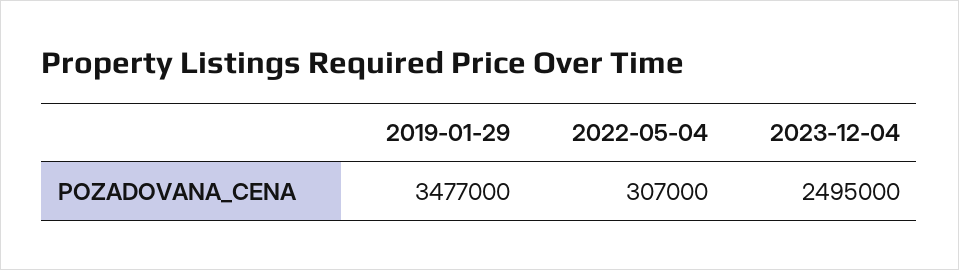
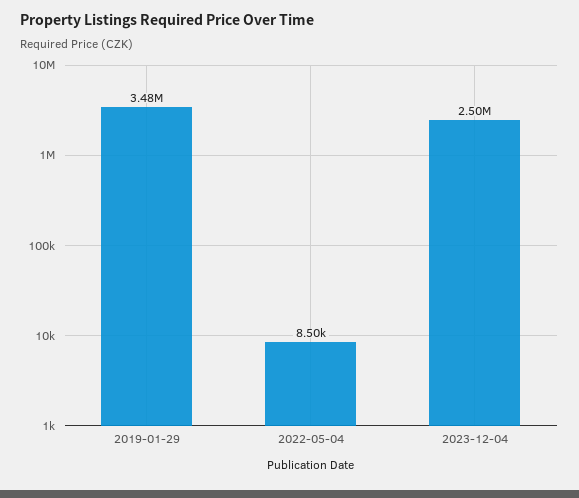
2022-05-04: 307000 -> 8500

